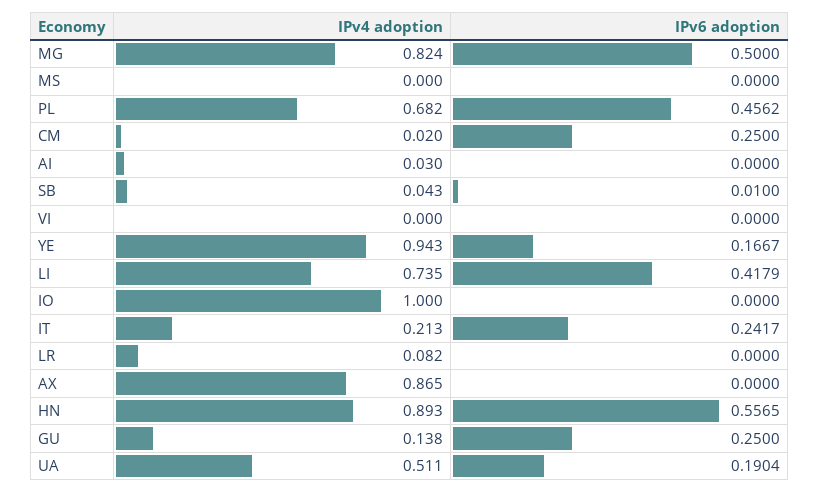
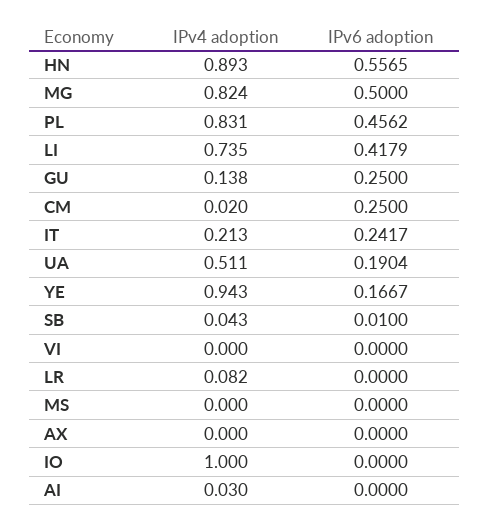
IPv4 adoption, PL: 0.682 -> 0.831
IPv4 adoption, AX: 0.865 -> 0

